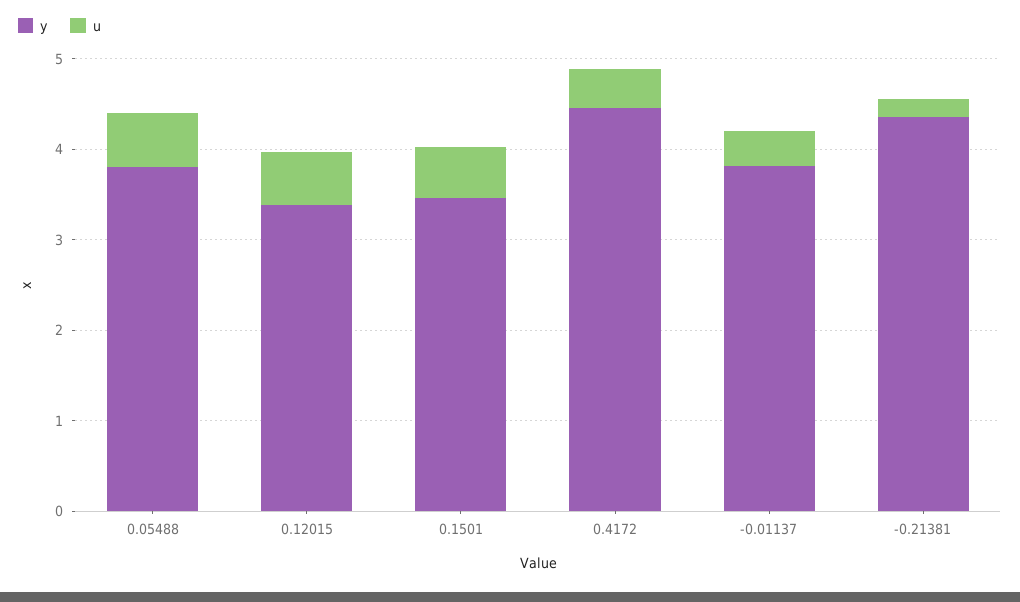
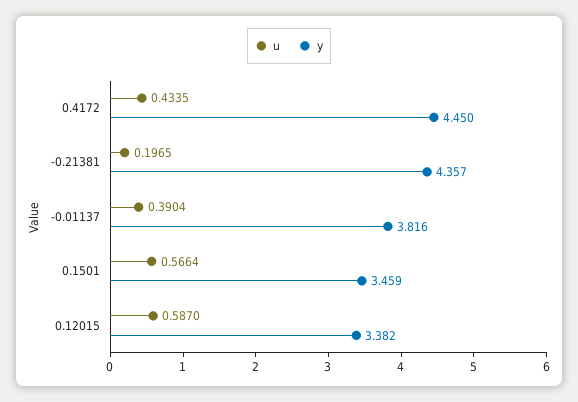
y, 0.05488: 3.8 -> none
u, 0.05488: 0.6 -> none

